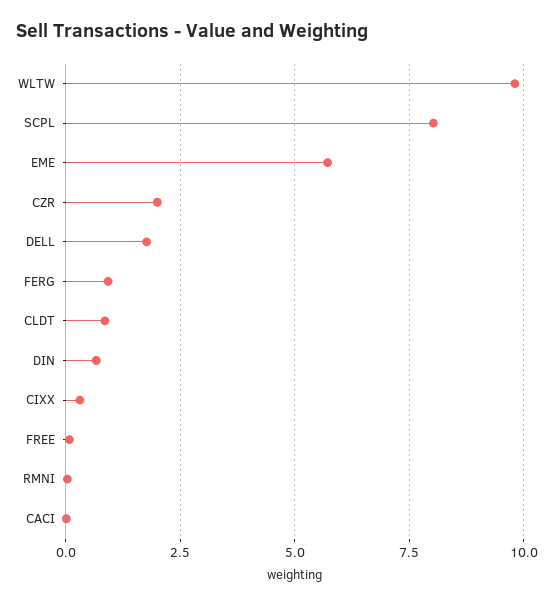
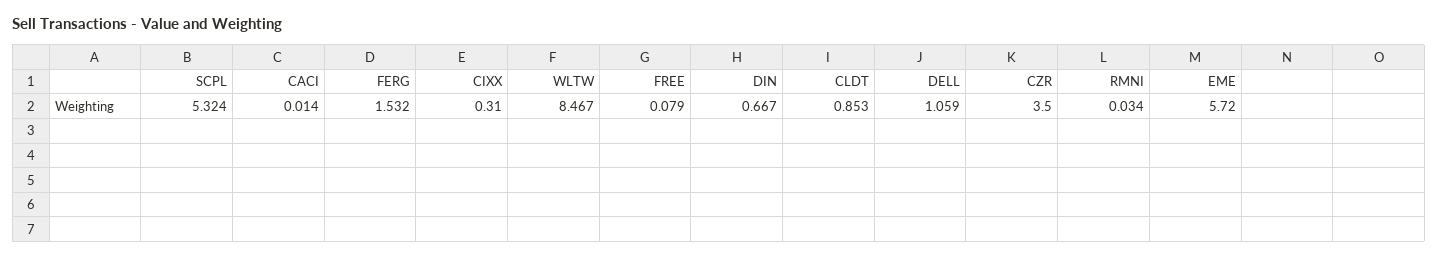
WLTW: 9.75 -> 8.467
SCPL: 8 -> 5.324
CZR: 2 -> 3.5
DELL: 1.75 -> 1.059
FERG: 1 -> 1.532

